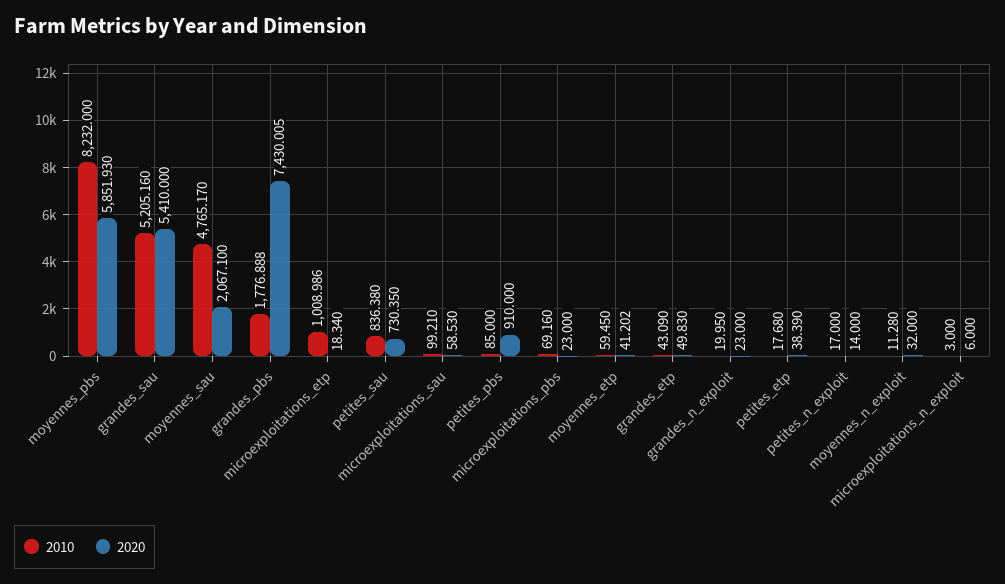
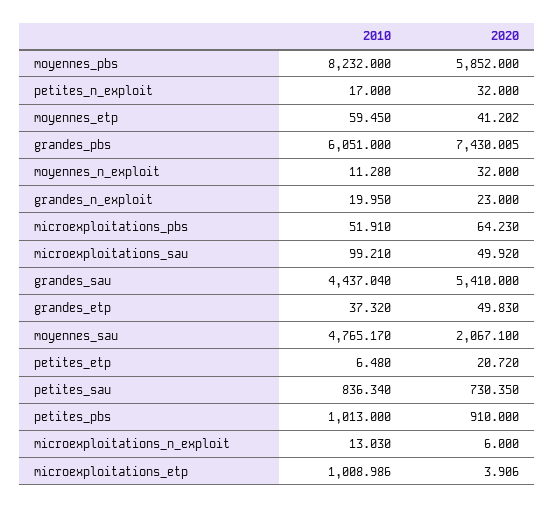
2020, moyennes_pbs: 5851.93 -> 5852
2010, grandes_sau: 5205.16 -> 4437.04
2010, grandes_pbs: 1776.888 -> 6051
2020, microexploitations_etp: 18.34 -> 3.906
2010, petites_sau: 836.38 -> 836.34
2020, microexploitations_sau: 58.53 -> 49.92
2010, petites_pbs: 85 -> 1013
2010, microexploitations_pbs: 69.16 -> 51.91
2020, microexploitations_pbs: 23 -> 64.23
2010, grandes_etp: 43.09 -> 37.32
2010, petites_etp: 17.68 -> 6.48
2020, petites_etp: 38.39 -> 20.72
2020, petites_n_exploit: 14 -> 32
2010, microexploitations_n_exploit: 3 -> 13.03

